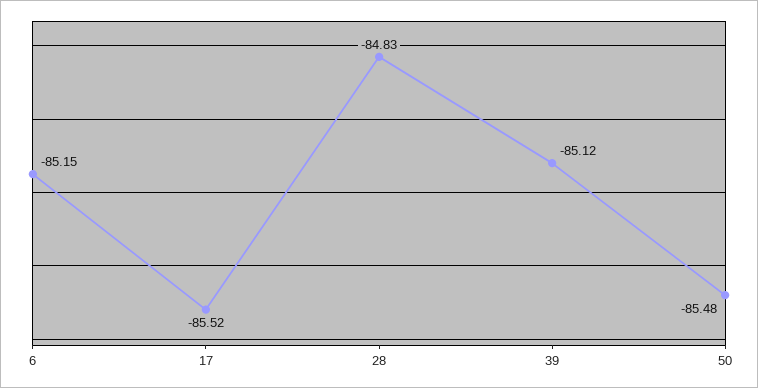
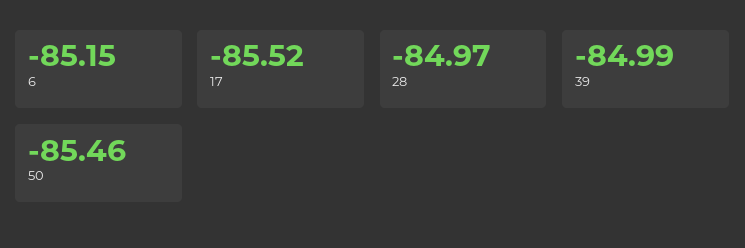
28: -84.83 -> -84.97
39: -85.12 -> -84.99
50: -85.48 -> -85.46

